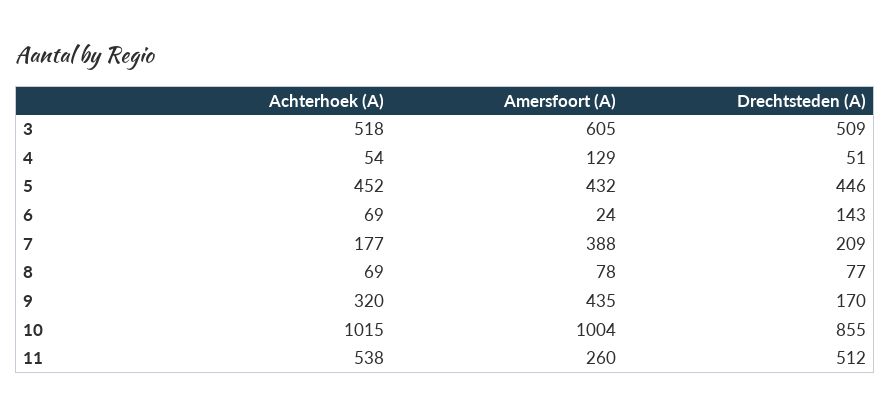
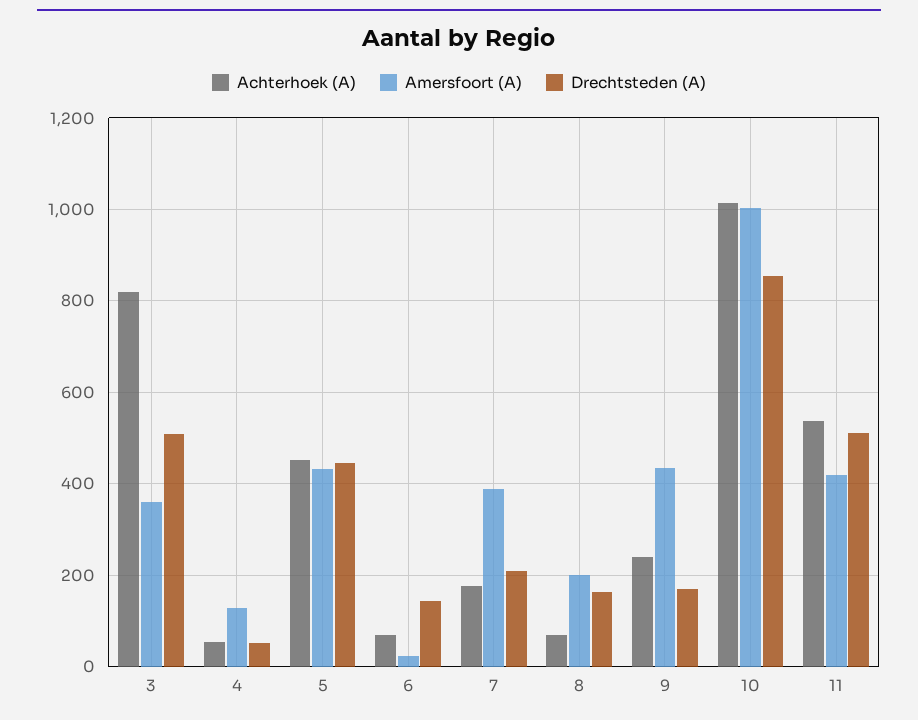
Achterhoek (A), 3: 518 -> 820
Amersfoort (A), 3: 605 -> 360
Amersfoort (A), 8: 78 -> 200
Drechtsteden (A), 8: 77 -> 160
Achterhoek (A), 9: 320 -> 240
Amersfoort (A), 11: 260 -> 420

